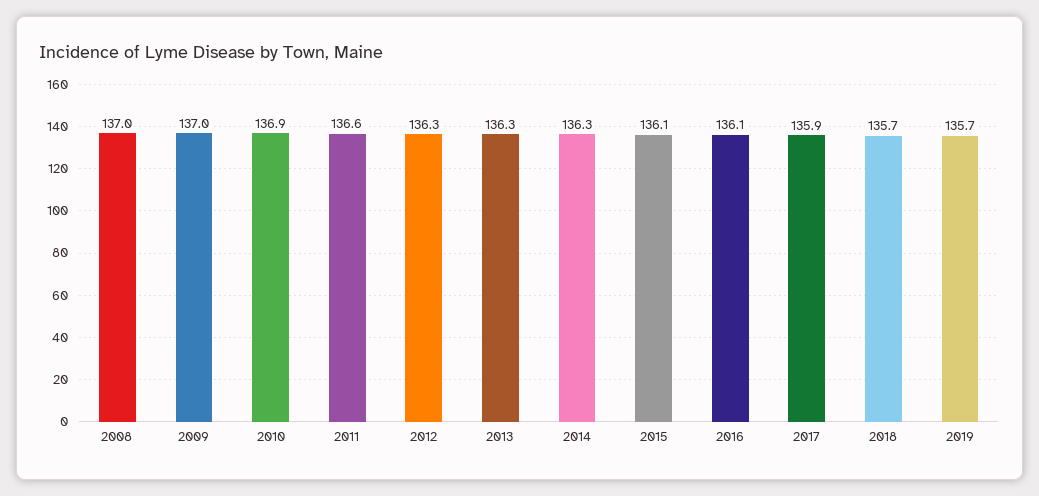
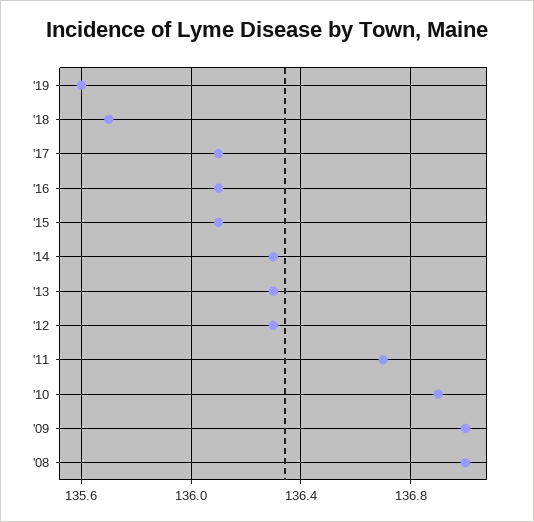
2011: 136.6 -> 136.7
2017: 135.9 -> 136.1
2019: 135.7 -> 135.6

